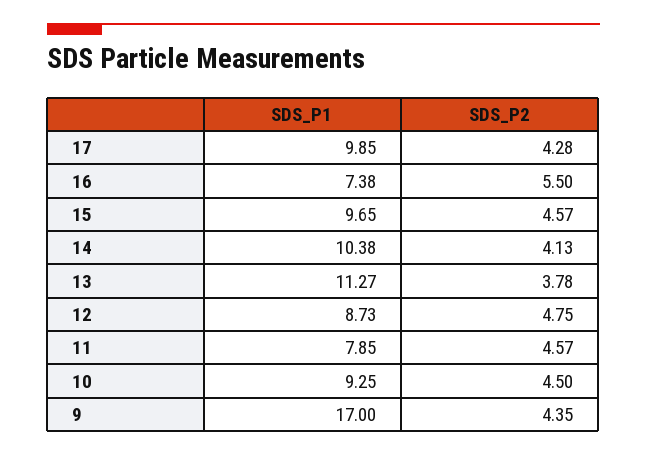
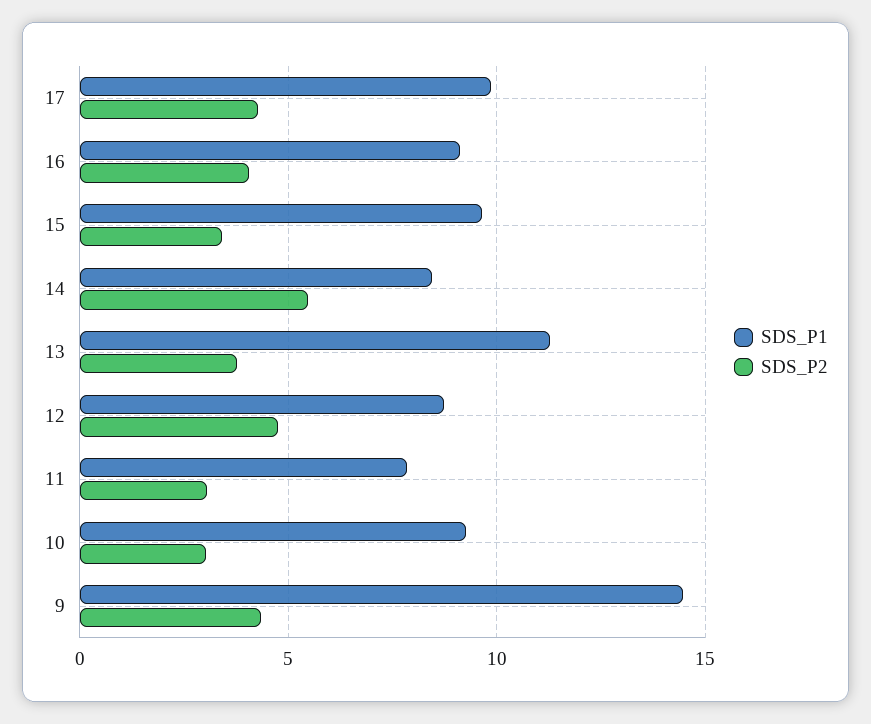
SDS_P1, 16: 7.38 -> 9
SDS_P2, 16: 5.5 -> 4
SDS_P2, 15: 4.57 -> 3.5
SDS_P1, 14: 10.38 -> 8.5
SDS_P2, 14: 4.13 -> 5.5
SDS_P2, 11: 4.57 -> 3
SDS_P2, 10: 4.5 -> 3
SDS_P1, 9: 17 -> 14.5

